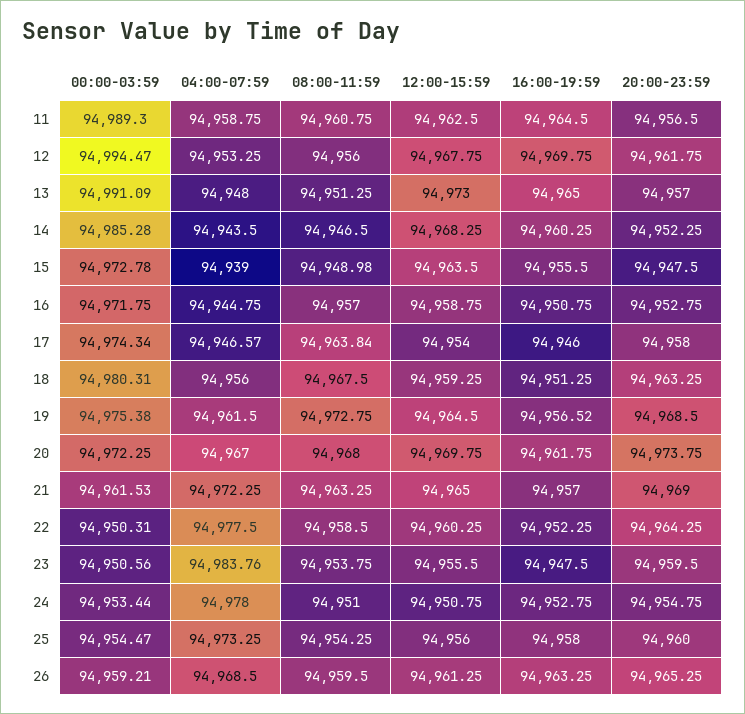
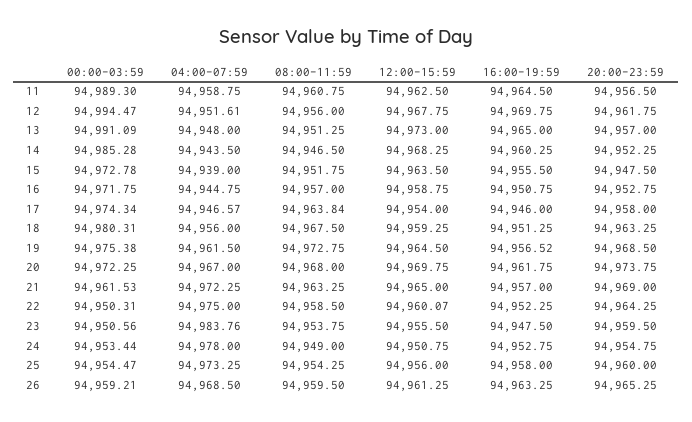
04:00-07:59, 12: 94953.25 -> 94951.61
08:00-11:59, 15: 94948.98 -> 94951.75
04:00-07:59, 22: 94977.5 -> 94975
12:00-15:59, 22: 94960.25 -> 94960.07
08:00-11:59, 24: 94951 -> 94949

